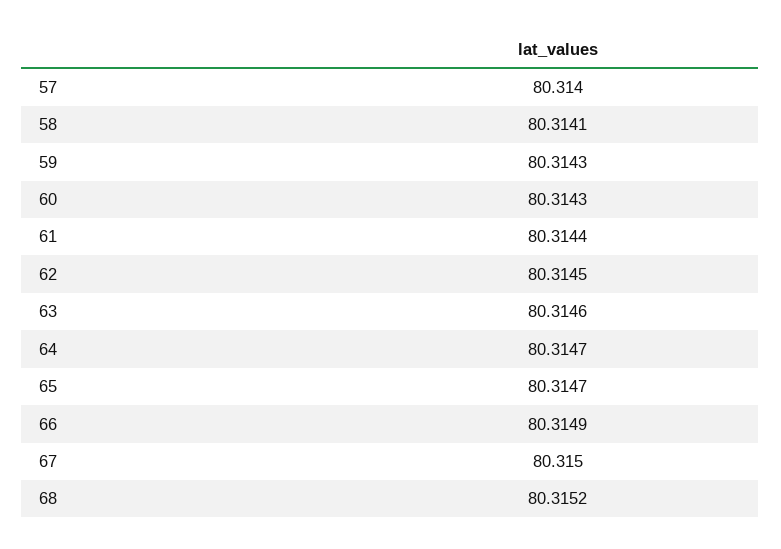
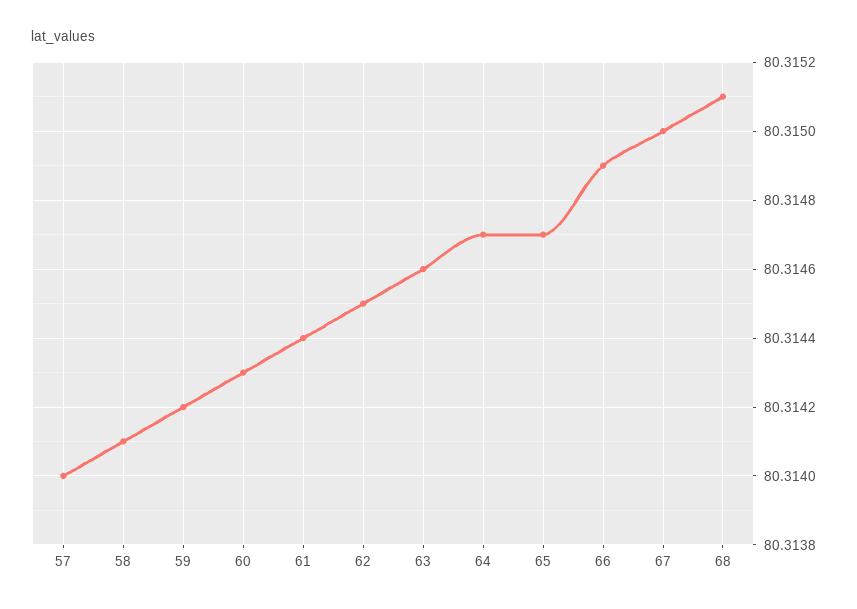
59: 80.3143 -> 80.3142
68: 80.3152 -> 80.3151

